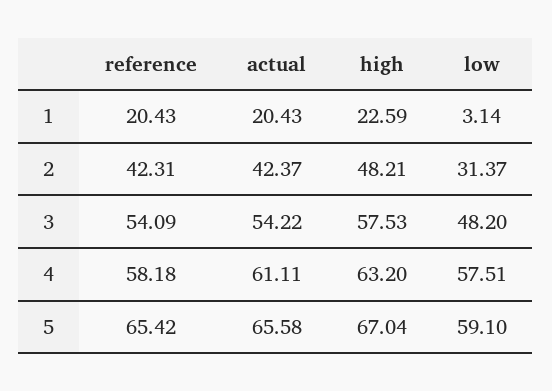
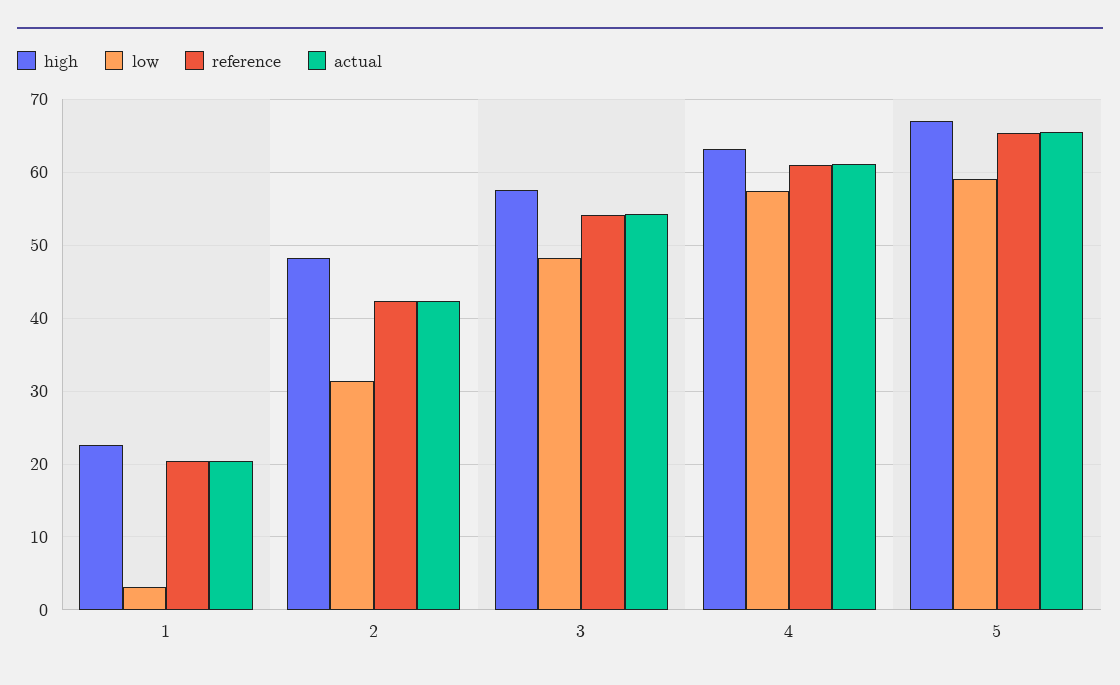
reference, 4: 58.18 -> 61

